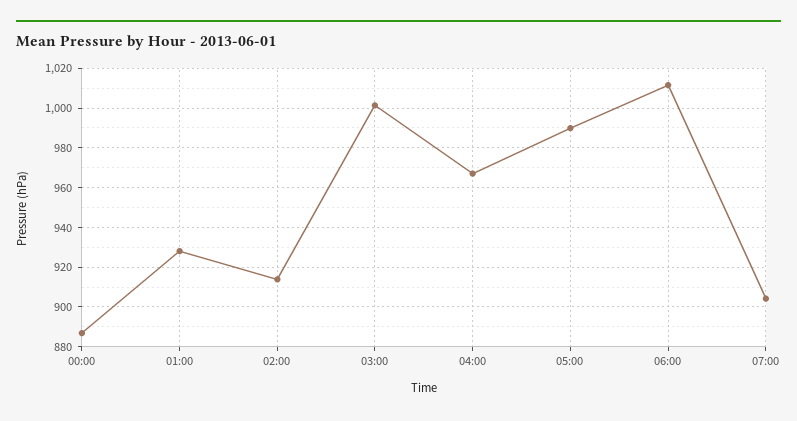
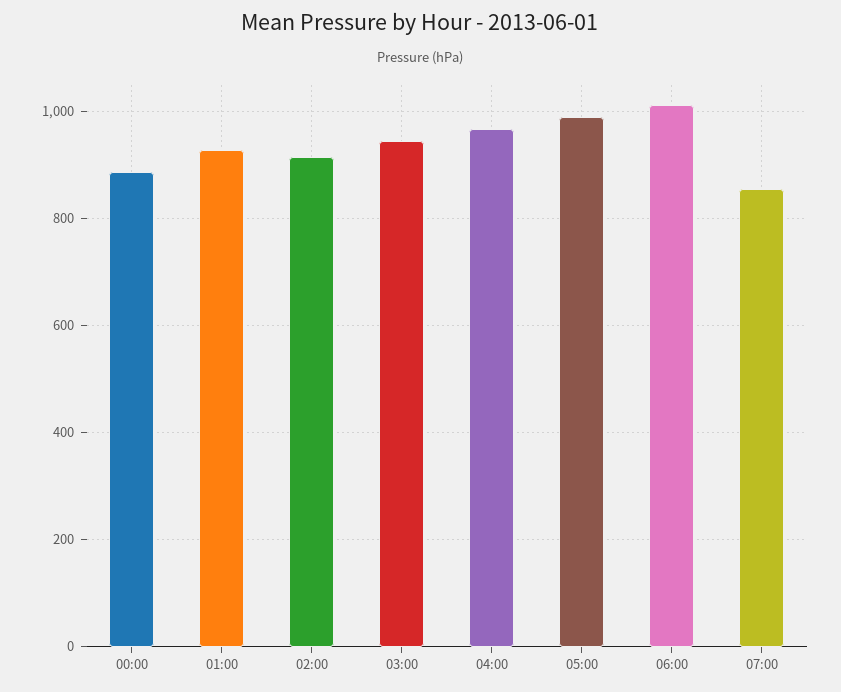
03:00: 1000 -> 940
07:00: 905 -> 860

